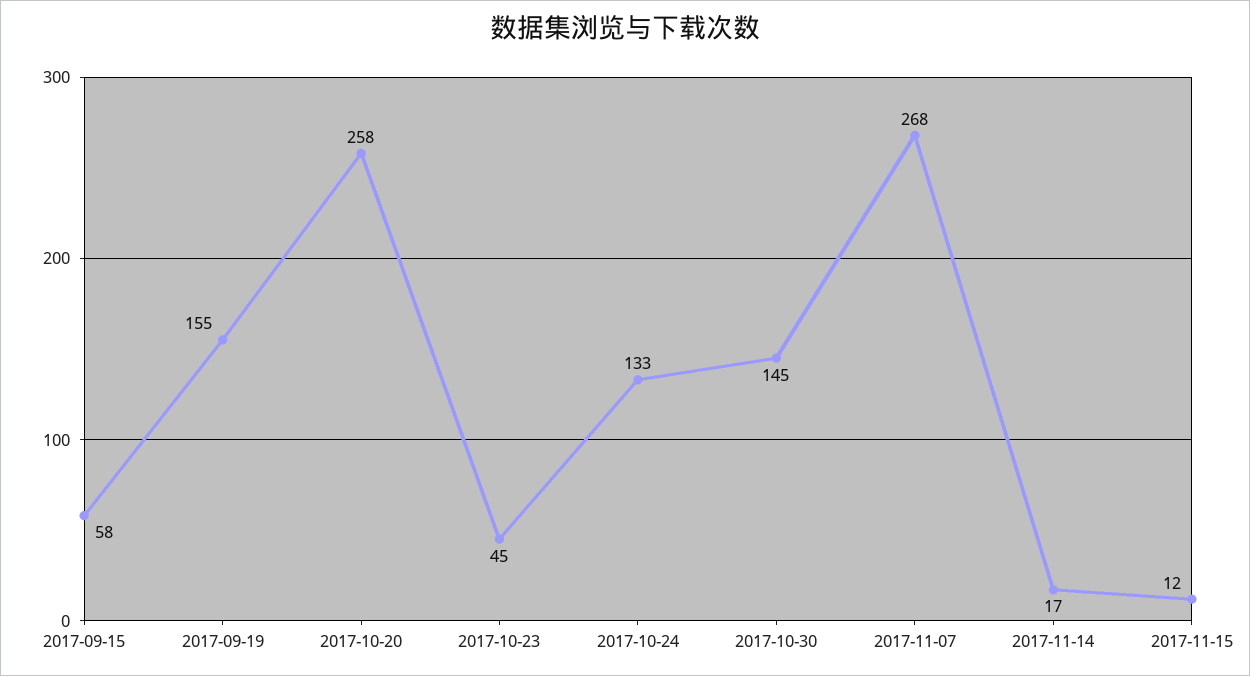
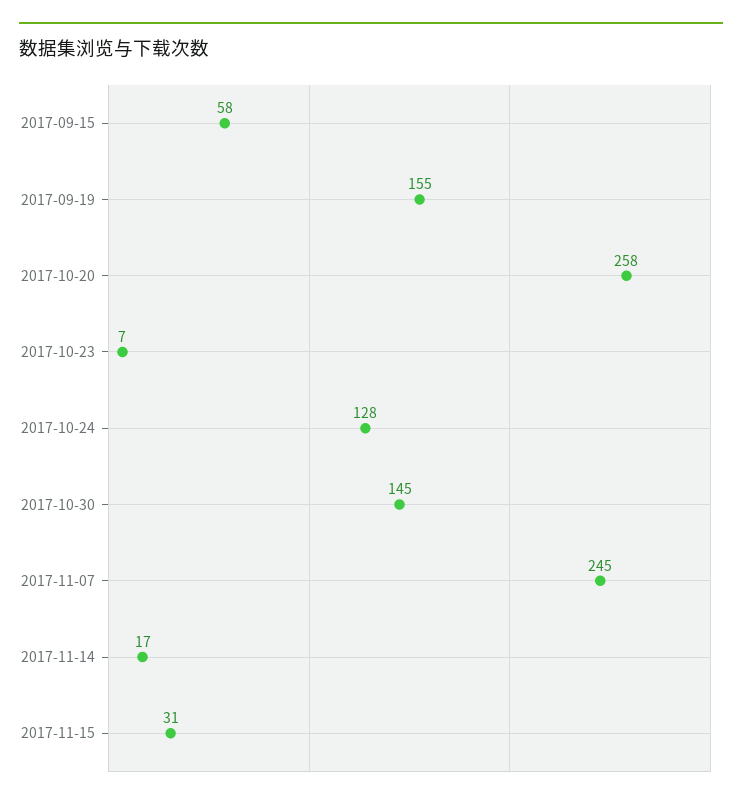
2017-10-23: 45 -> 7
2017-10-24: 133 -> 128
2017-11-07: 268 -> 245
2017-11-15: 12 -> 31

